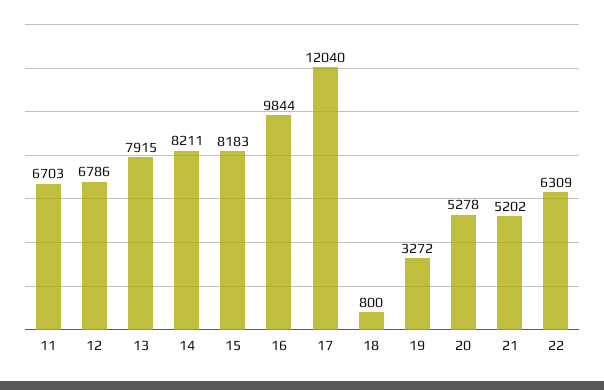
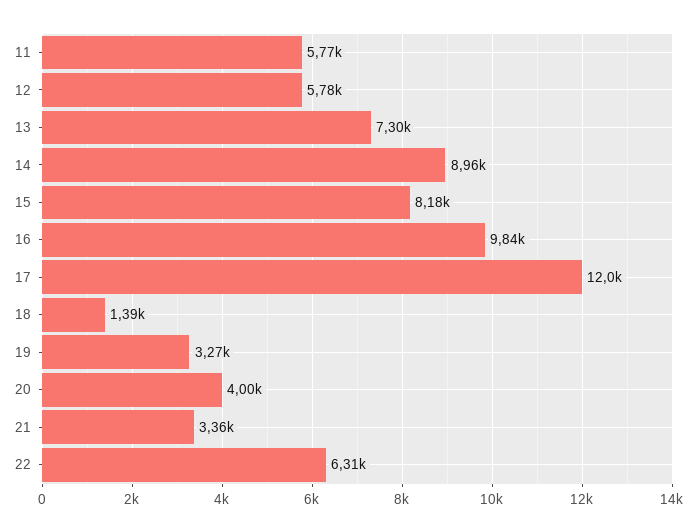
11: 6703 -> 5770
12: 6786 -> 5780
13: 7915 -> 7300
14: 8211 -> 8960
18: 800 -> 1390
20: 5278 -> 4000
21: 5202 -> 3360

